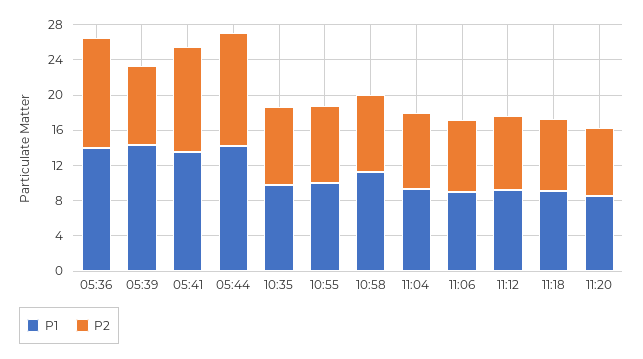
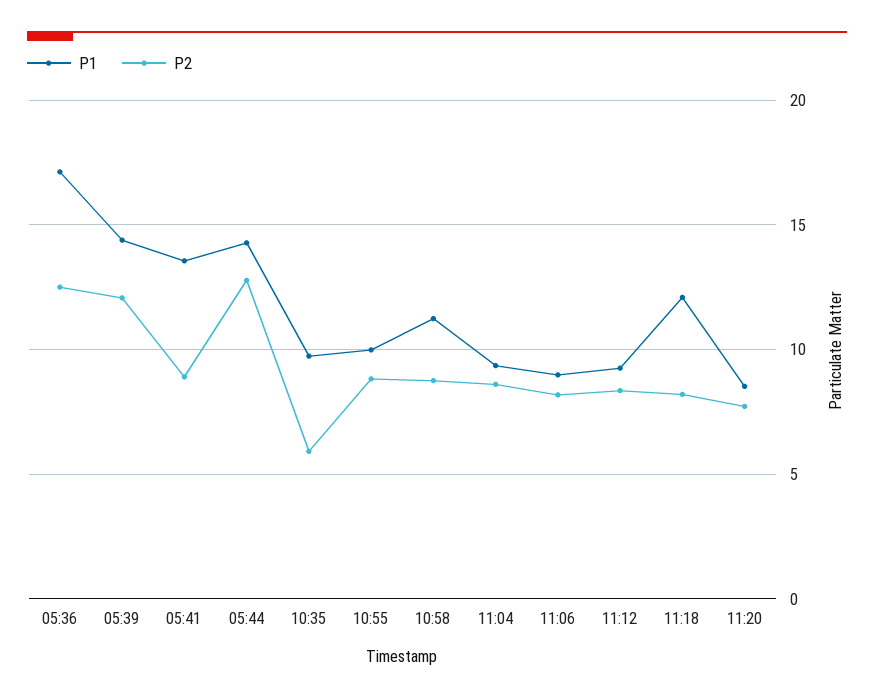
P1, 05:36: 14 -> 17
P2, 05:39: 9 -> 12
P2, 05:41: 12 -> 9
P2, 10:35: 9 -> 6
P1, 11:18: 9 -> 12

